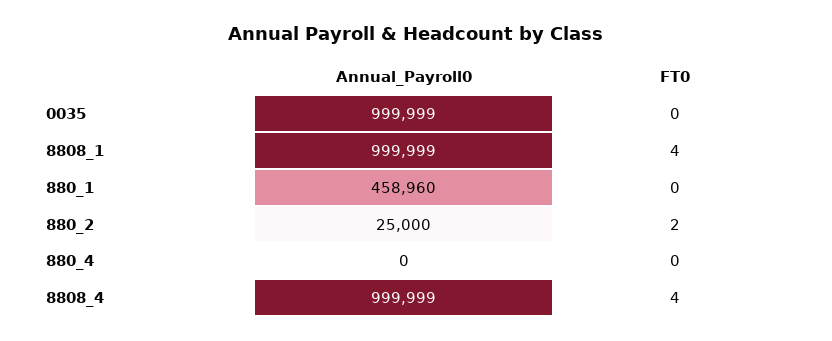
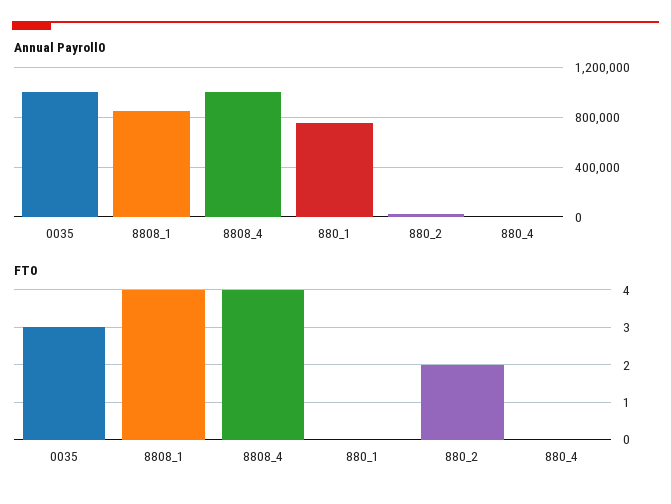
FT0, 0035: 0 -> 3
Annual_Payroll0, 8808_1: 999999 -> 850000
Annual_Payroll0, 880_1: 458960 -> 750000

